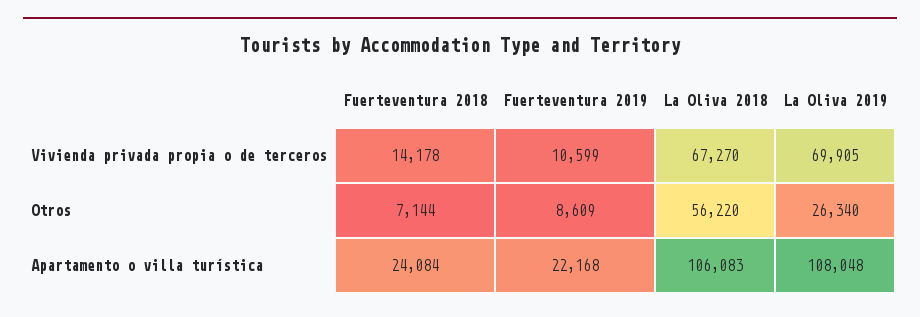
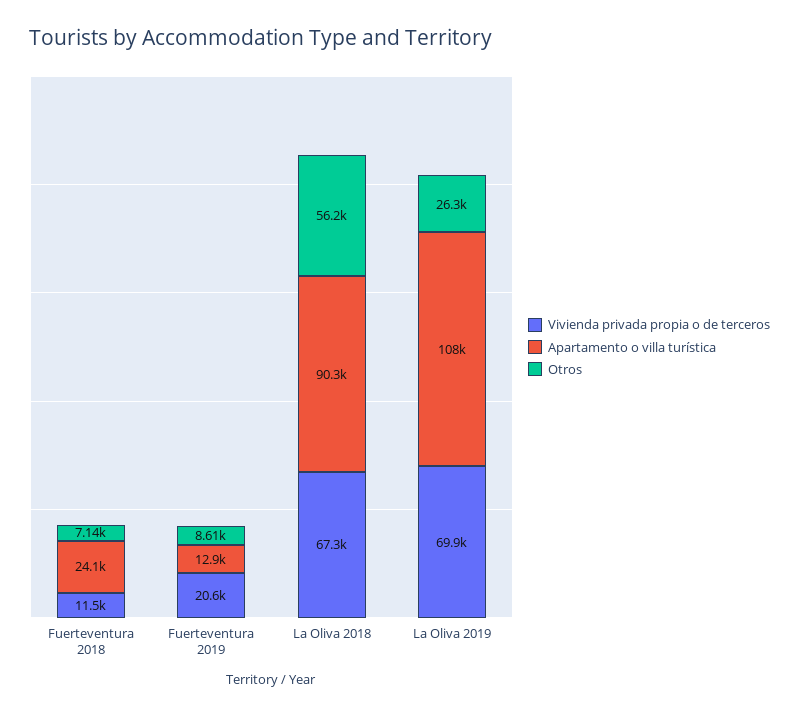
Vivienda privada propia o de terceros, Fuerteventura 2018: 14178 -> 11500
Vivienda privada propia o de terceros, Fuerteventura 2019: 10599 -> 20600
Apartamento o villa turística, Fuerteventura 2019: 22168 -> 12900
Apartamento o villa turística, La Oliva 2018: 106083 -> 90300

